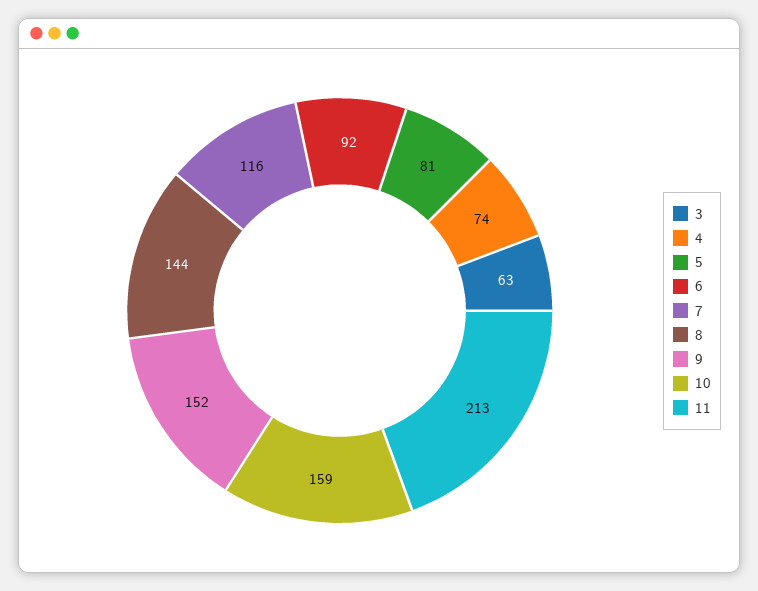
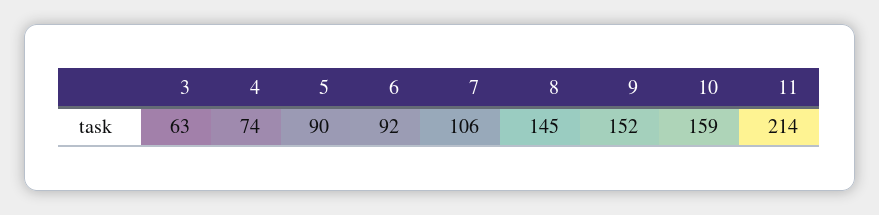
5: 81 -> 90
7: 116 -> 106
8: 144 -> 145
11: 213 -> 214

